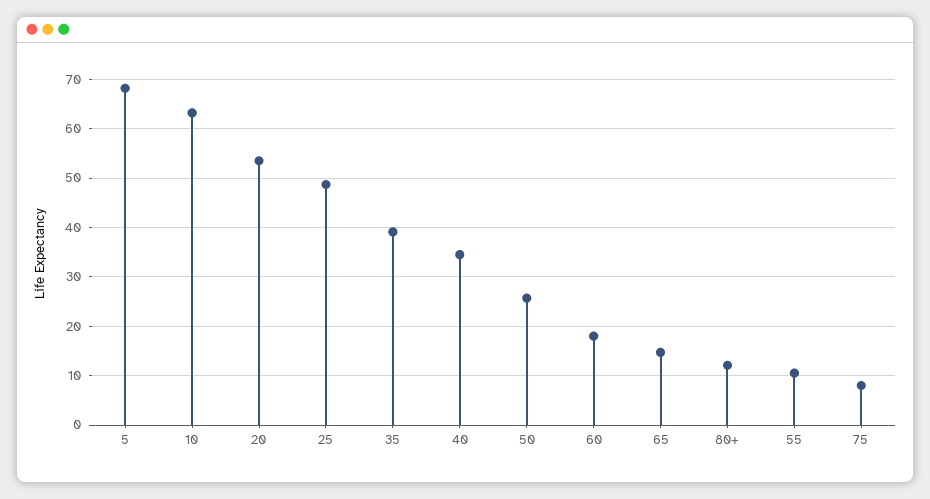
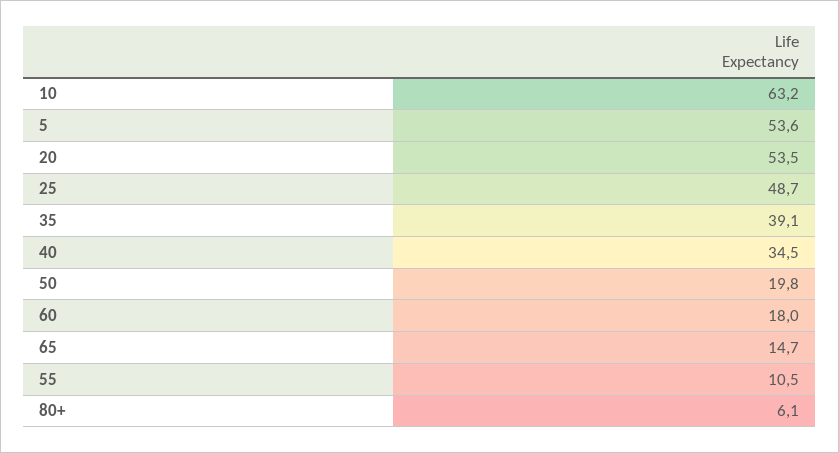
5: 68 -> 53.6
50: 26 -> 19.8
80+: 12 -> 6.1
75: 8 -> none

